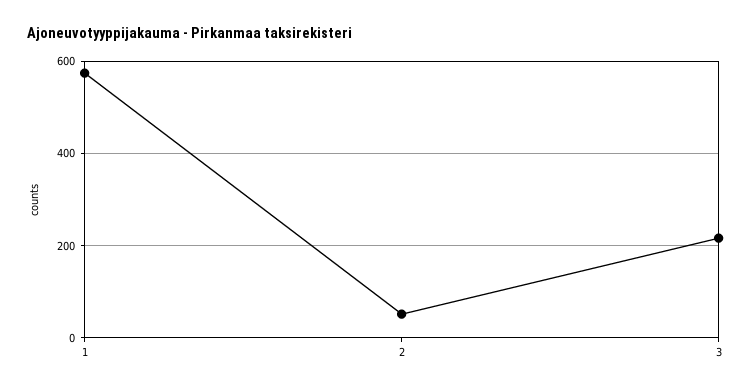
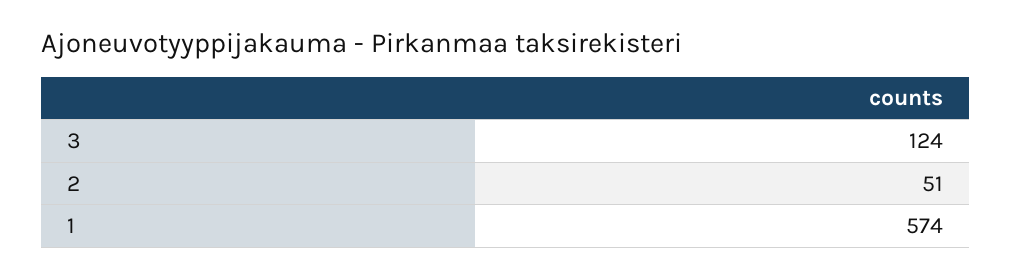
3: 220 -> 124

